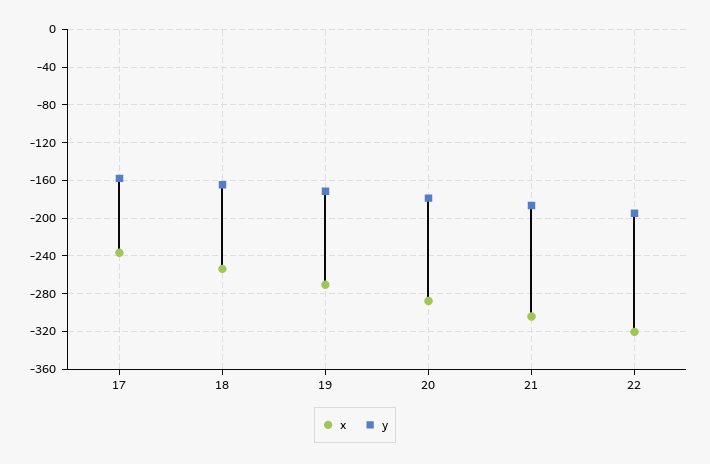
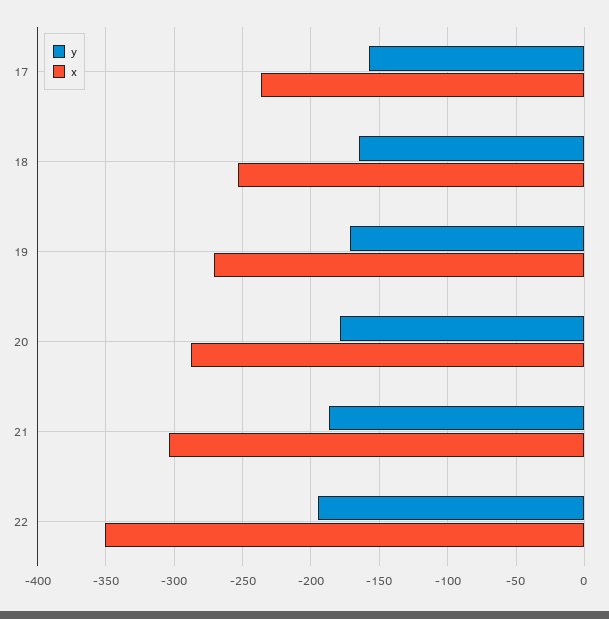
x, 22: -320 -> -350

